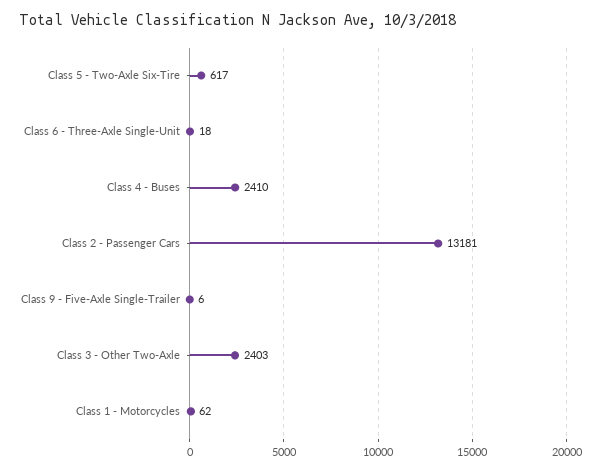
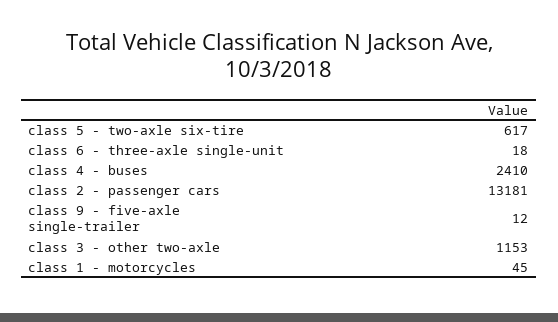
Class 9 - Five-Axle Single-Trailer: 6 -> 12
Class 3 - Other Two-Axle: 2403 -> 1153
Class 1 - Motorcycles: 62 -> 45

